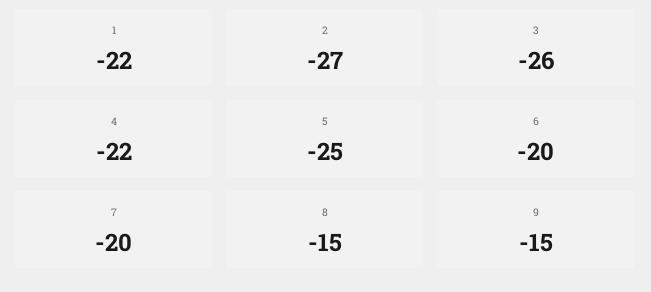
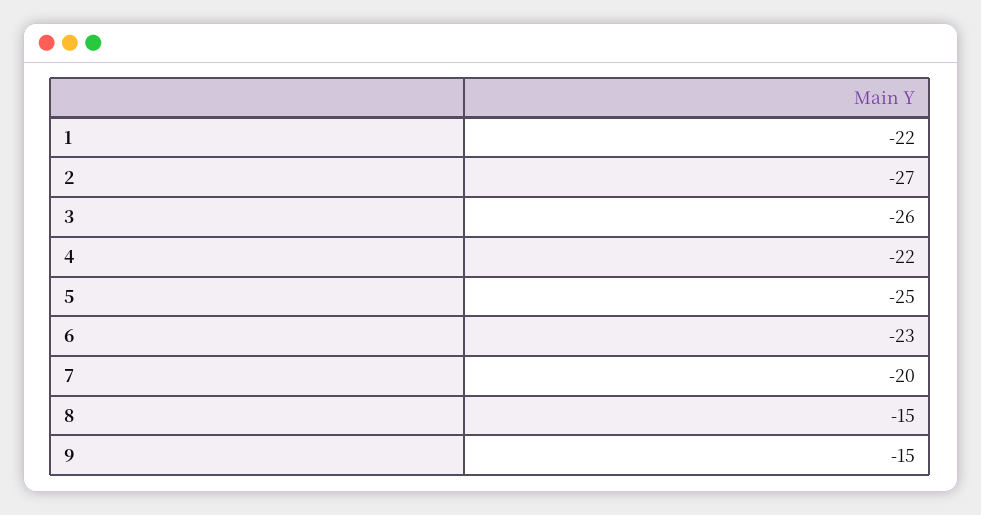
6: -20 -> -23

